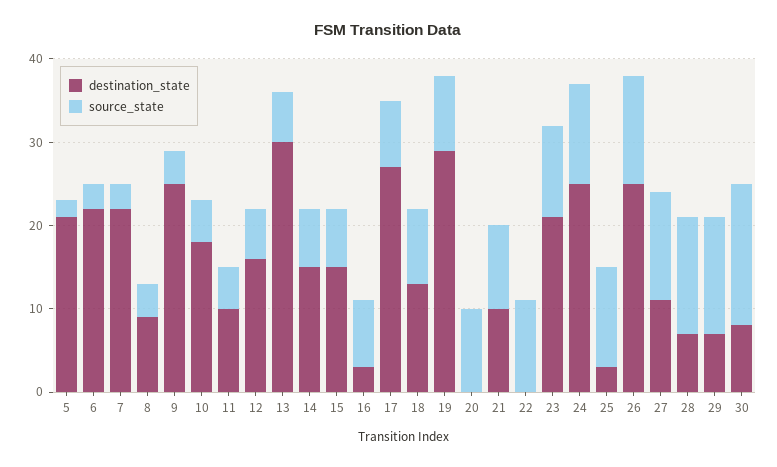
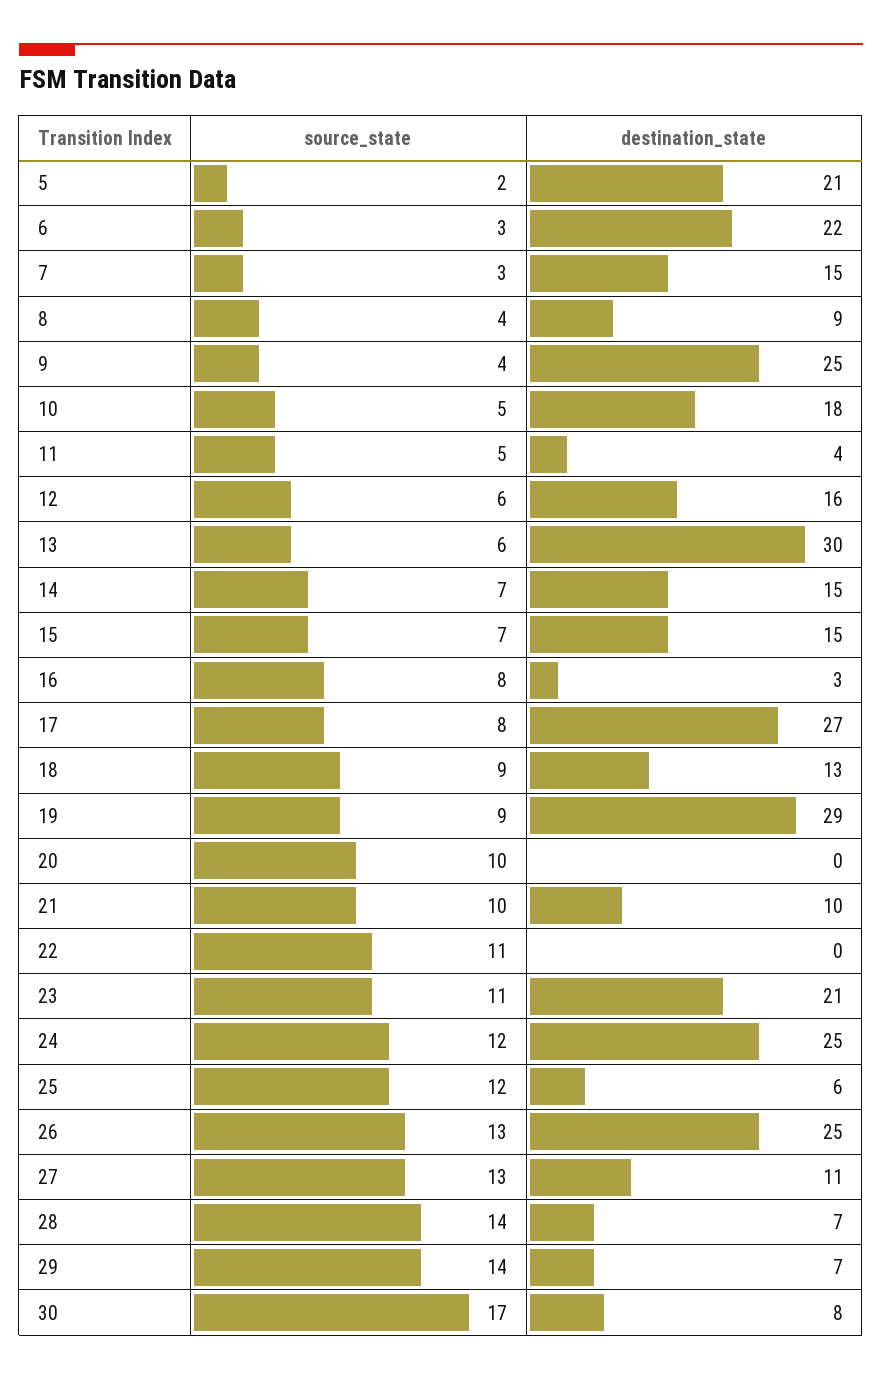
destination_state, 7: 22 -> 15
destination_state, 11: 10 -> 4
destination_state, 25: 3 -> 6

